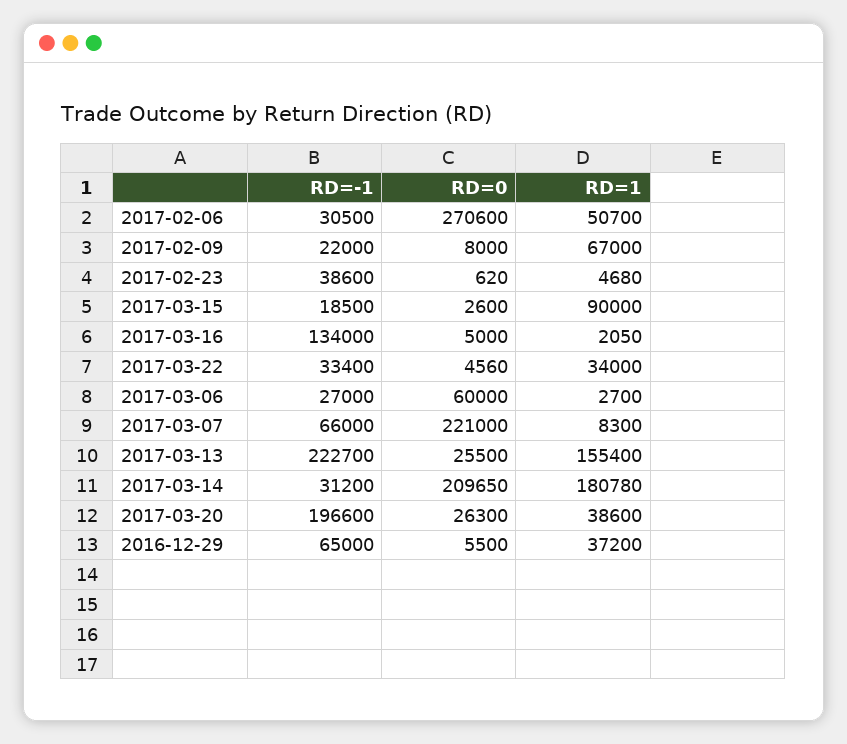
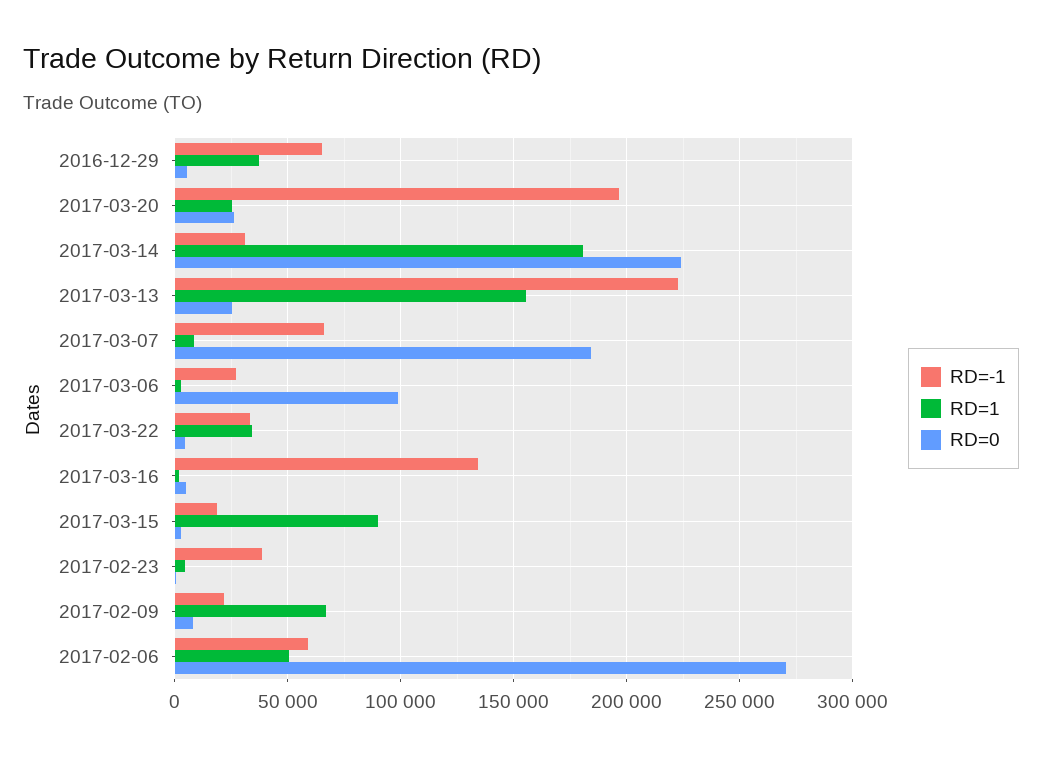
RD=-1, 2017-02-06: 30500 -> 60000
RD=0, 2017-03-06: 60000 -> 100000
RD=0, 2017-03-07: 221000 -> 185000
RD=0, 2017-03-14: 209650 -> 225000
RD=1, 2017-03-20: 38600 -> 25000

